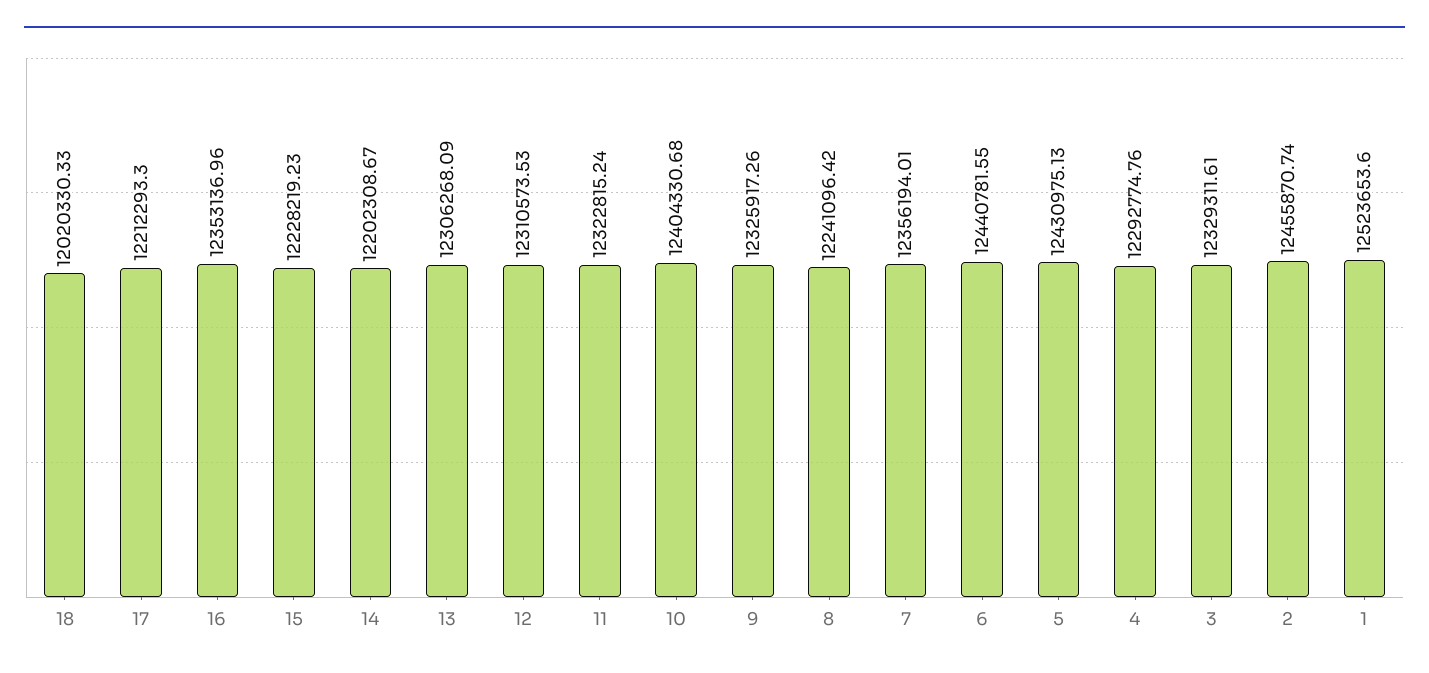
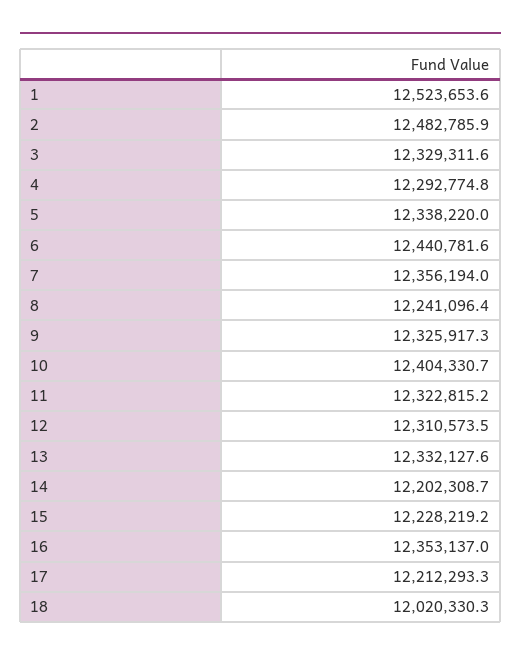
13: 12306268.09 -> 12332127.6
5: 12430975.13 -> 12338220
2: 12455870.74 -> 12482785.9

